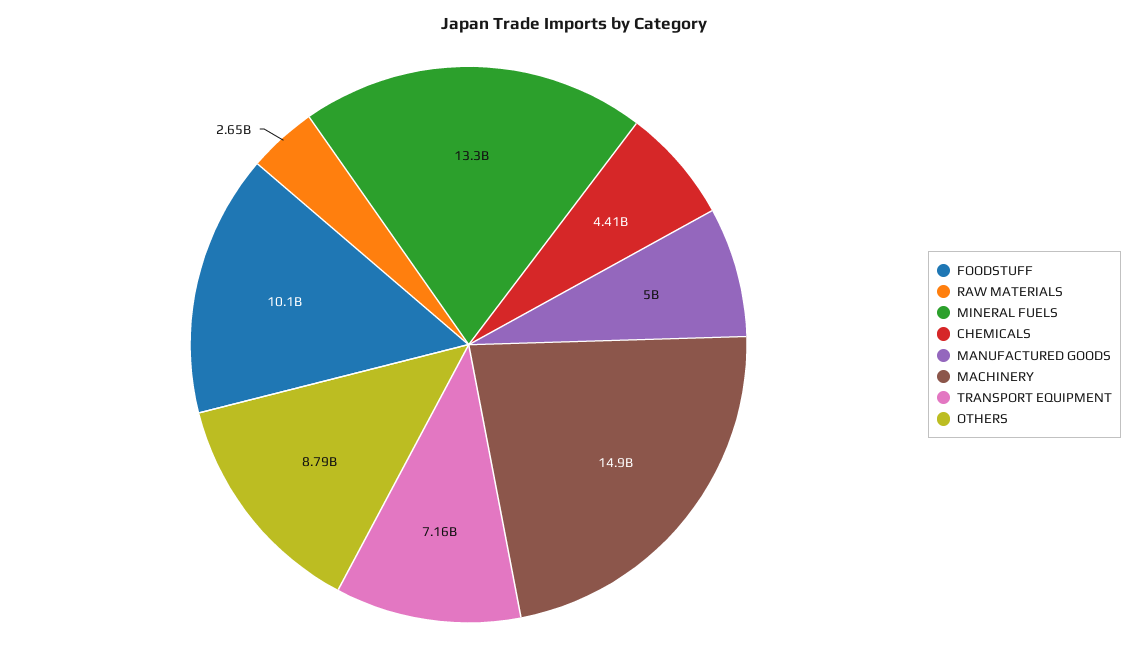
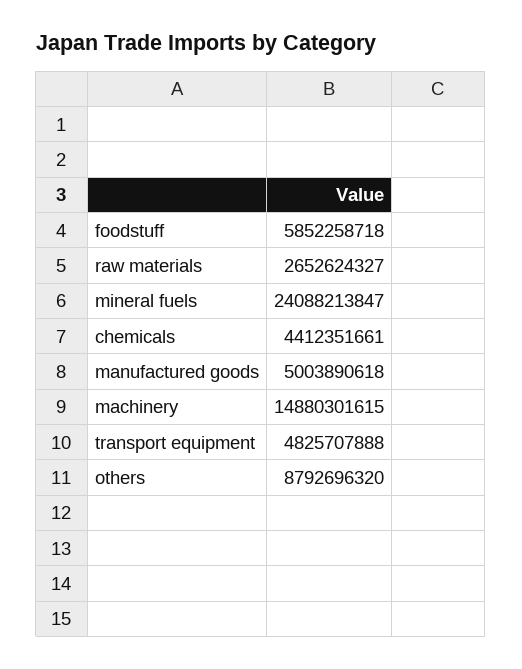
FOODSTUFF: 10100000000 -> 5852258718
MINERAL FUELS: 13300000000 -> 24088213847
TRANSPORT EQUIPMENT: 7160000000 -> 4825707888

